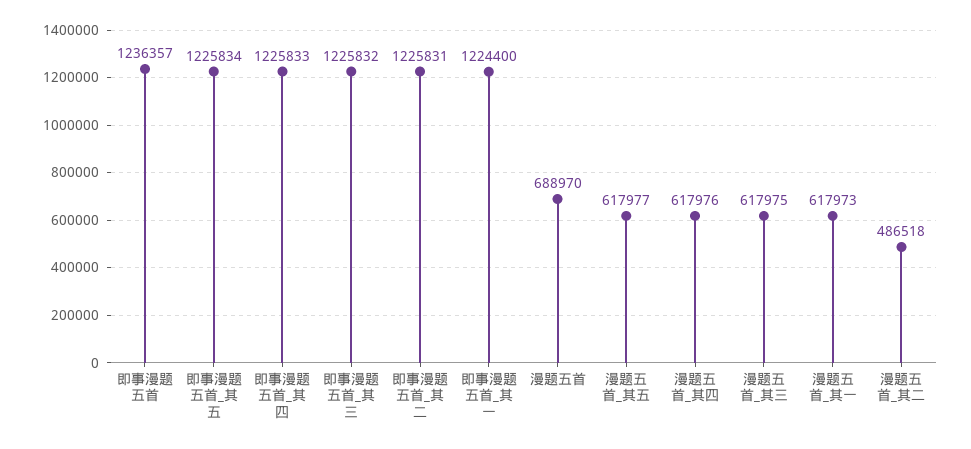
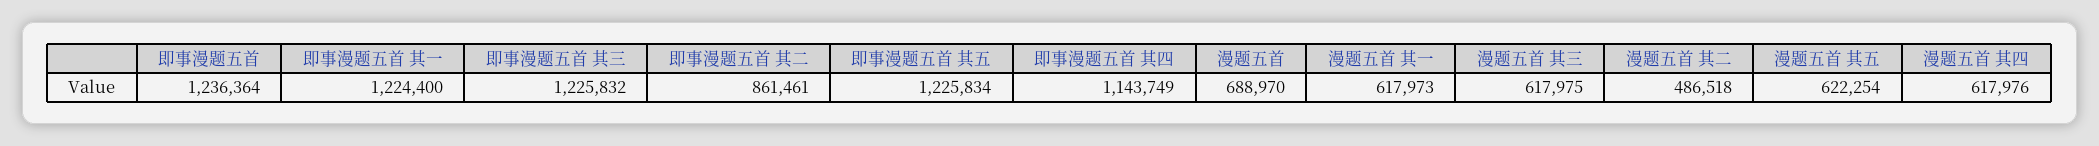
即事漫题五首: 1236357 -> 1236364
即事漫题五首_其四: 1225833 -> 1143749
即事漫题五首_其二: 1225831 -> 861461
漫题五首_其五: 617977 -> 622254

